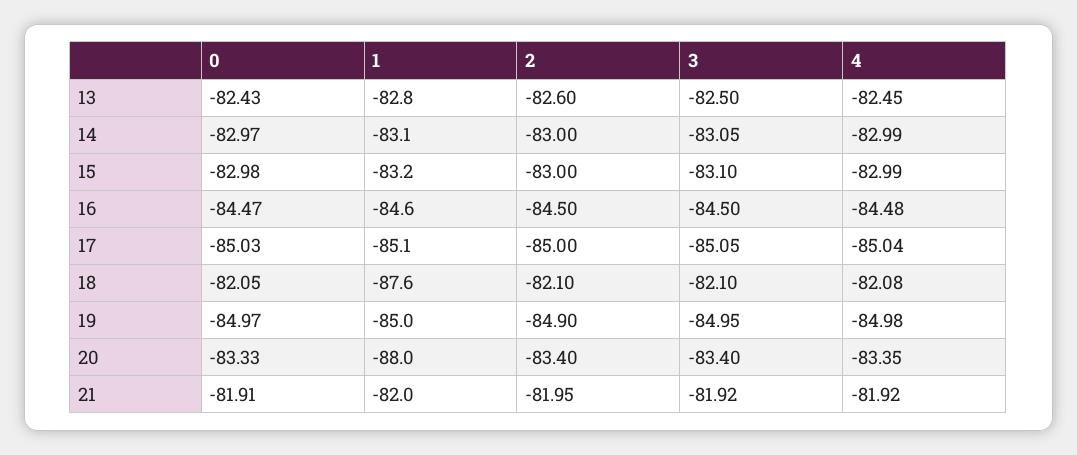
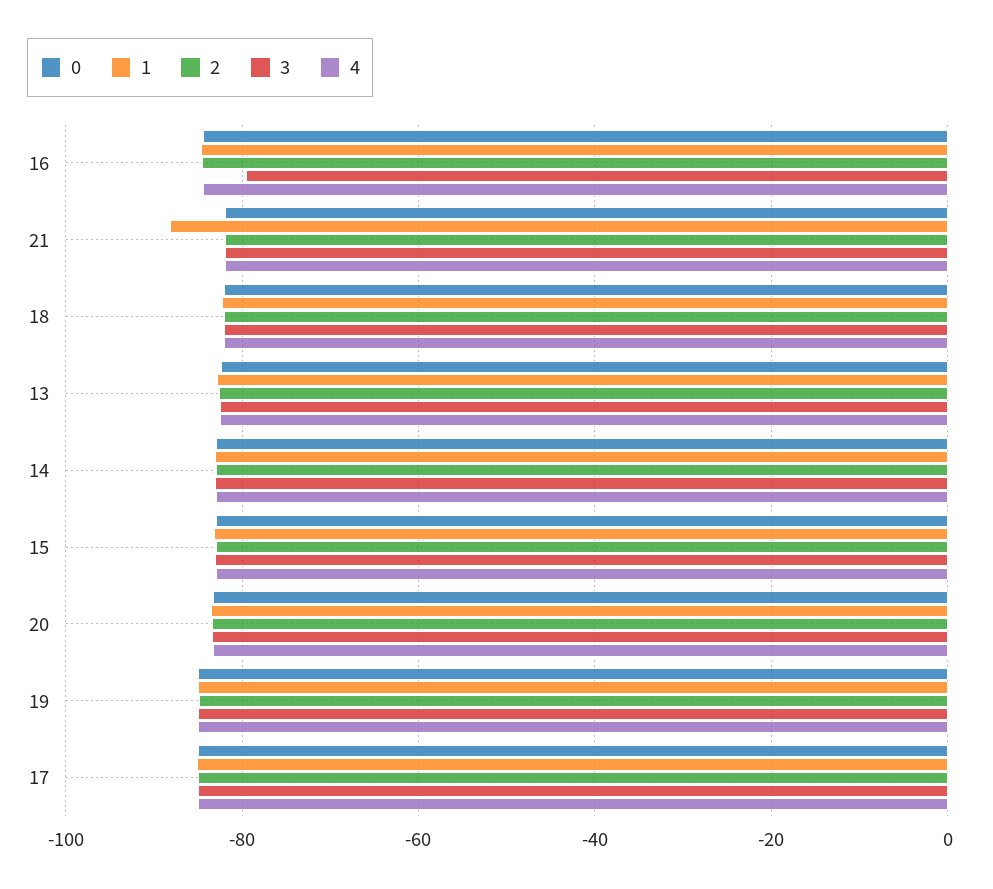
3, 16: -84.5 -> -80
1, 18: -87.6 -> -82
1, 20: -88 -> -84
1, 21: -82 -> -88

